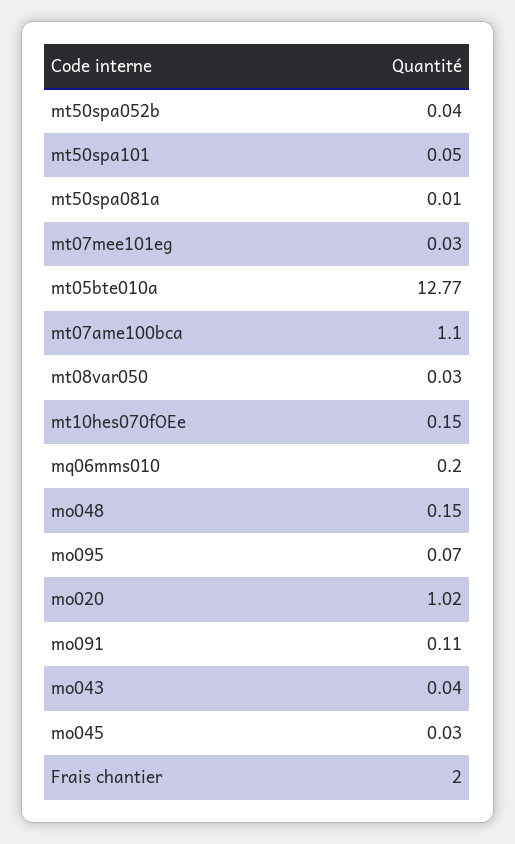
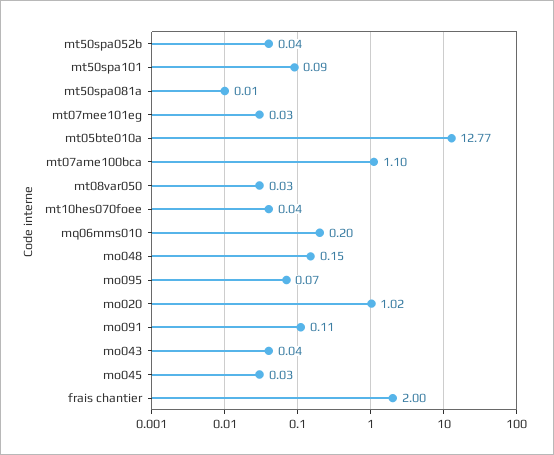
mt50spa101: 0.05 -> 0.09
mt10hes070fOEe: 0.15 -> 0.04

